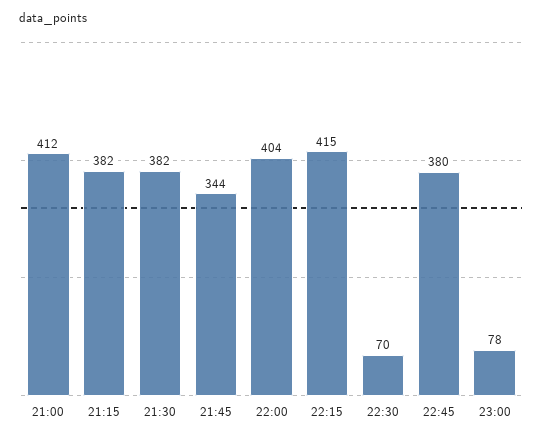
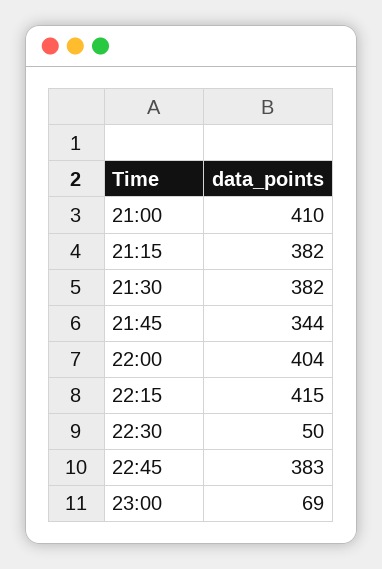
21:00: 412 -> 410
22:30: 70 -> 50
22:45: 380 -> 383
23:00: 78 -> 69

